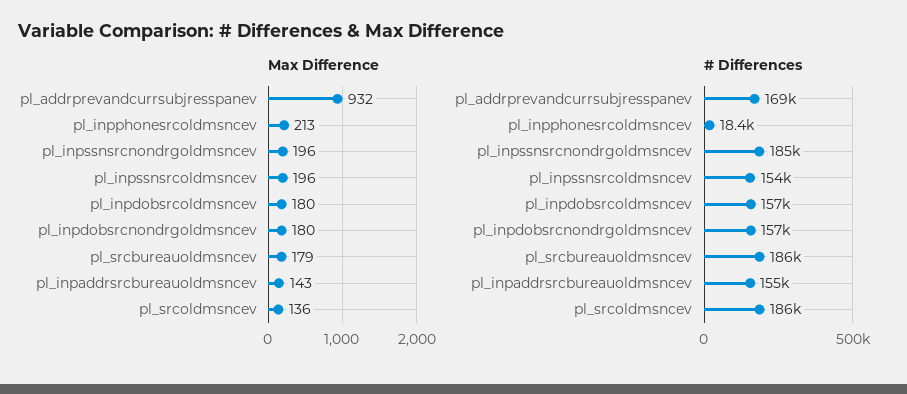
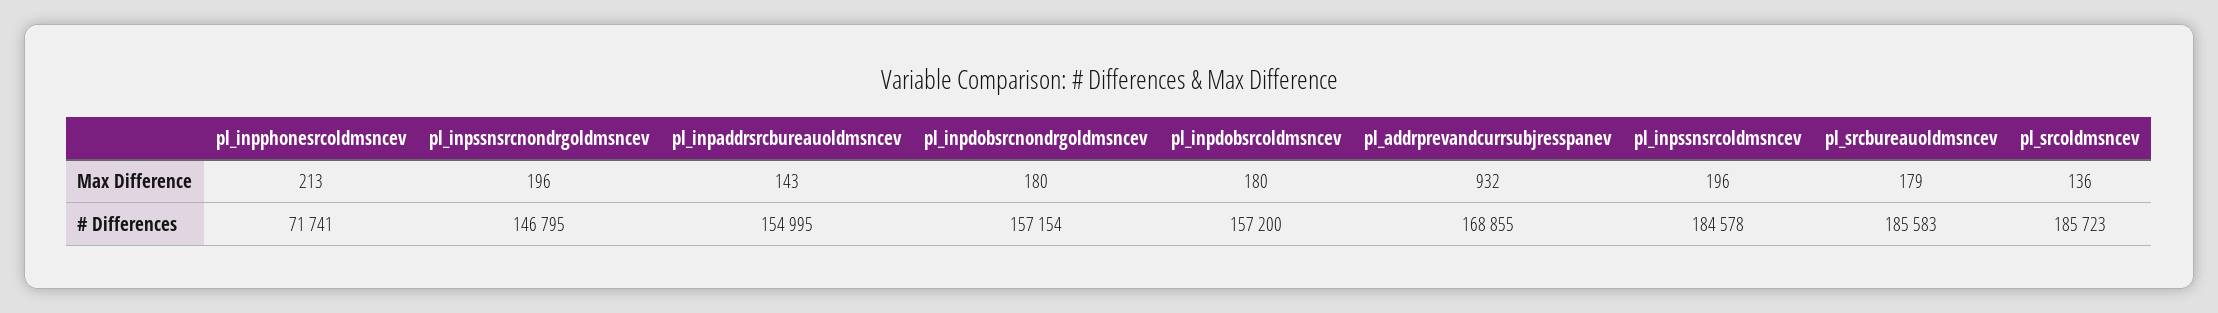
# Differences, pl_inpphonesrcoldmsncev: 18400 -> 71741
# Differences, pl_inpssnsrcnondrgoldmsncev: 185000 -> 146795
# Differences, pl_inpssnsrcoldmsncev: 154000 -> 184578

